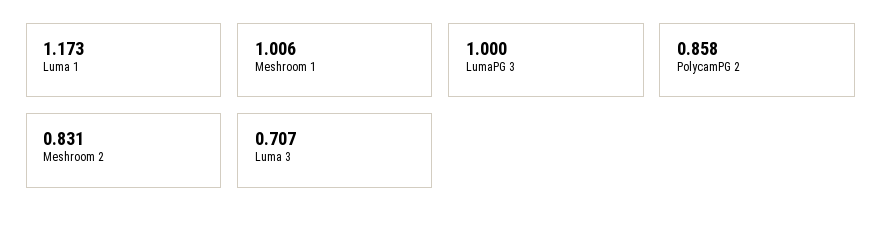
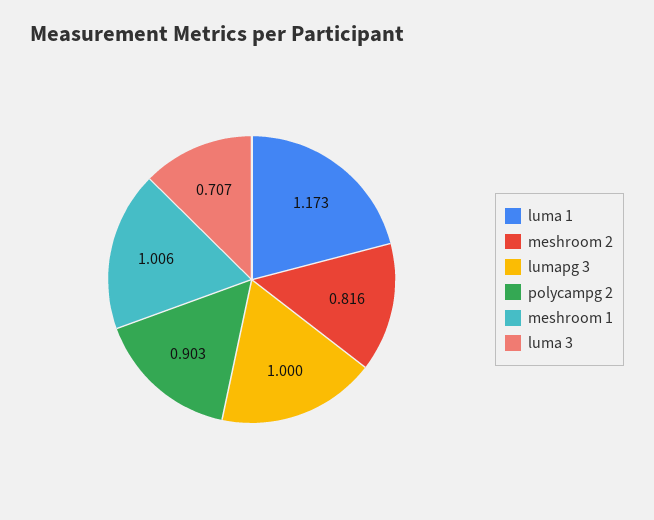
PolycamPG 2: 0.858 -> 0.903
Meshroom 2: 0.831 -> 0.816

